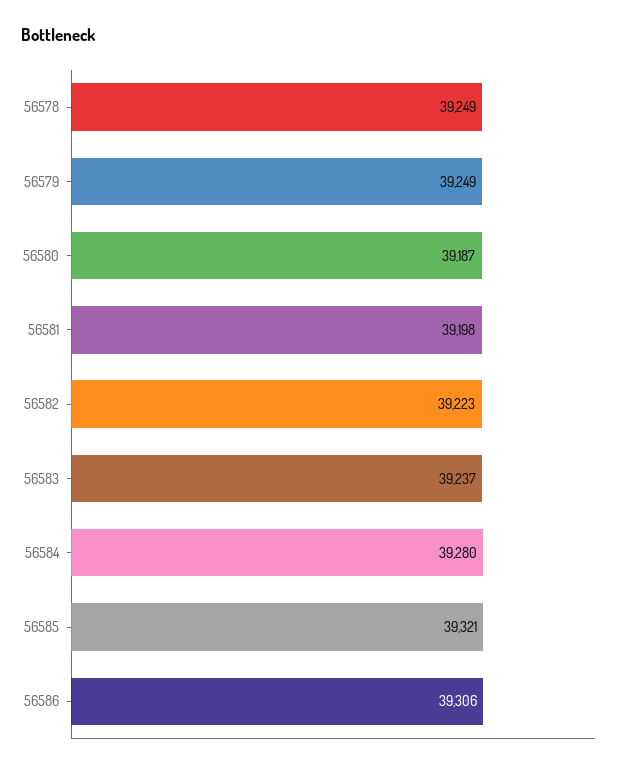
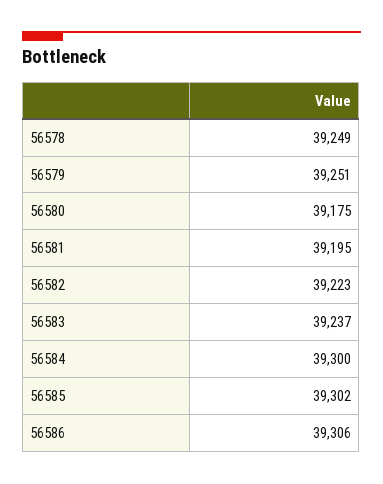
56579: 39249 -> 39251
56580: 39187 -> 39175
56581: 39198 -> 39195
56584: 39280 -> 39300
56585: 39321 -> 39302

